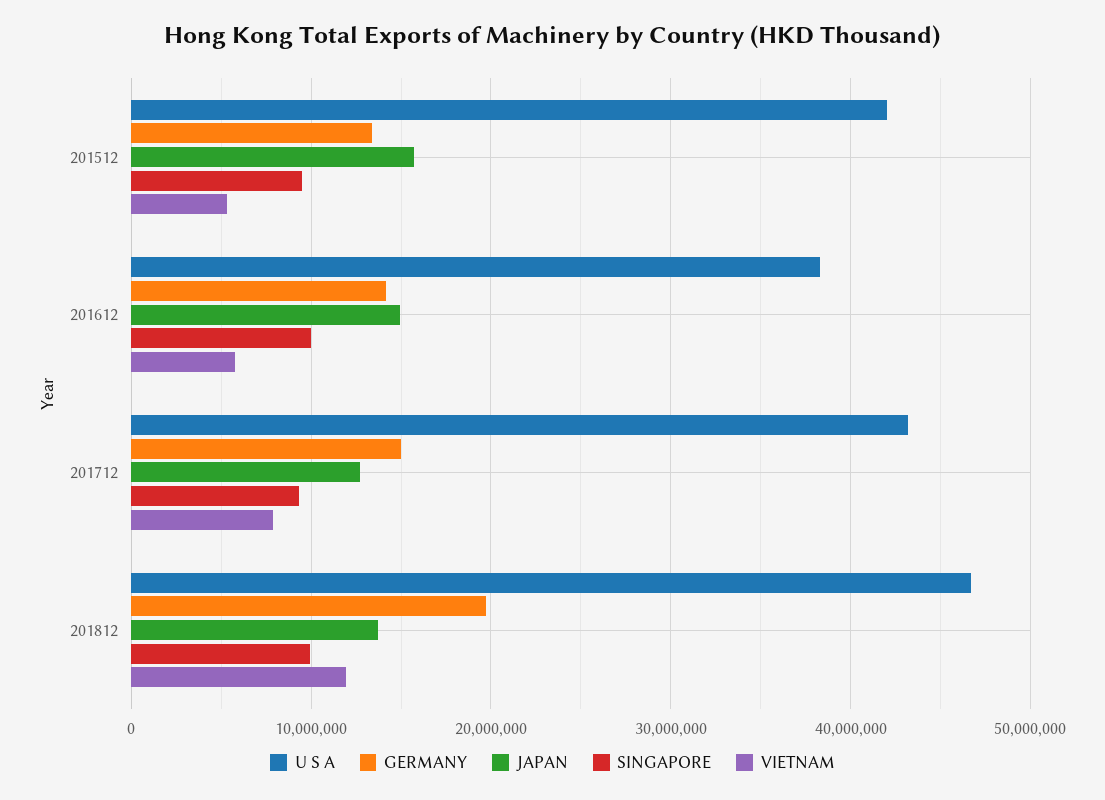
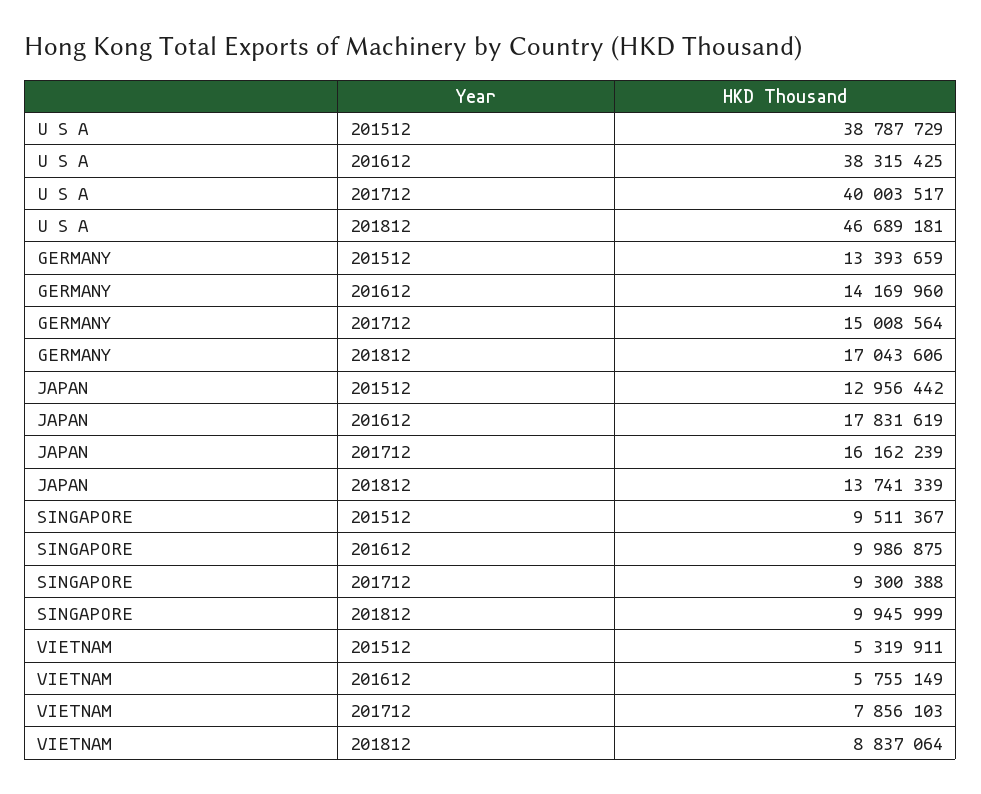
U S A, 201512: 42000000 -> 38787729
JAPAN, 201512: 16000000 -> 12956442
JAPAN, 201612: 15000000 -> 17831619
U S A, 201712: 43000000 -> 40003517
JAPAN, 201712: 13000000 -> 16162239
GERMANY, 201812: 20000000 -> 17043606
VIETNAM, 201812: 12000000 -> 8837064

